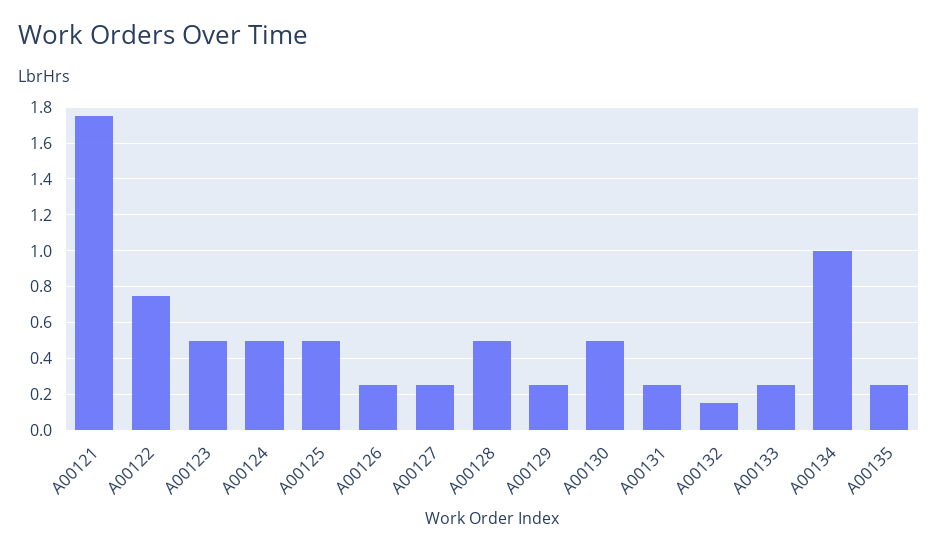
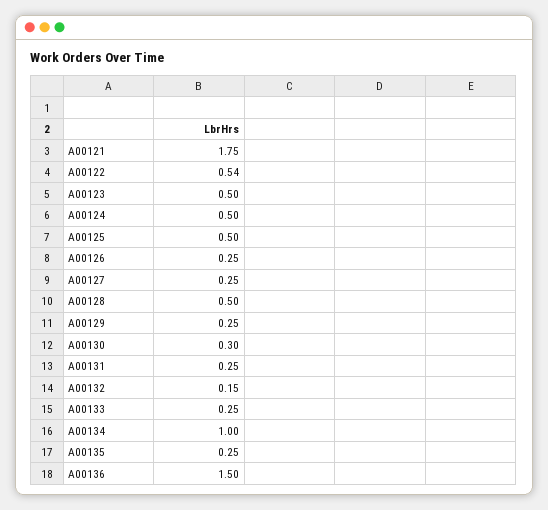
A00122: 0.75 -> 0.54
A00130: 0.5 -> 0.3
A00136: none -> 1.5

